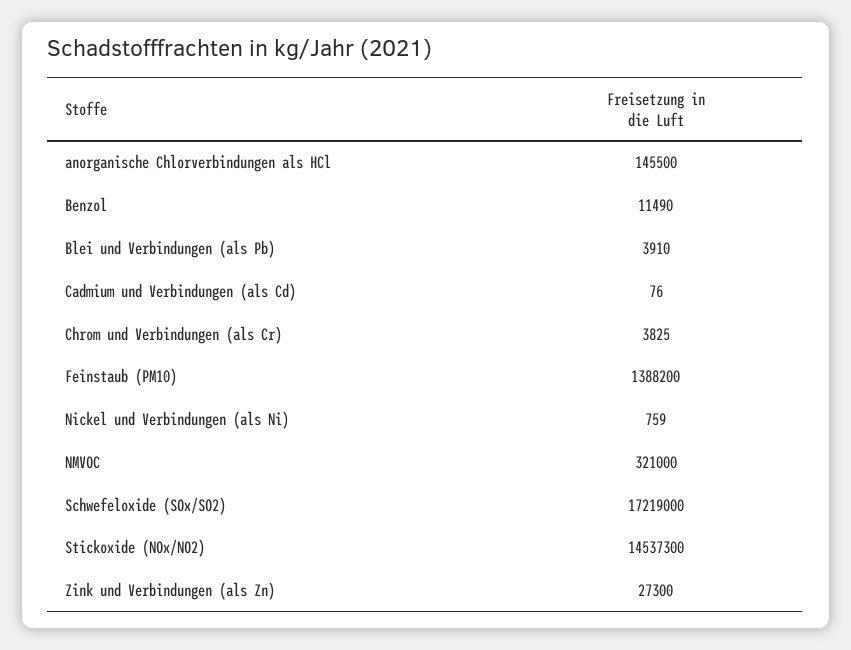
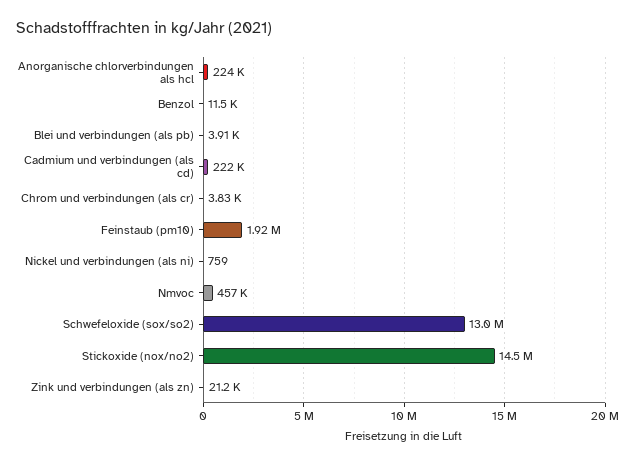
anorganische Chlorverbindungen als HCl: 145500 -> 224000
Cadmium und Verbindungen (als Cd): 76 -> 222000
Feinstaub (PM10): 1388200 -> 1920000
NMVOC: 321000 -> 457000
Schwefeloxide (SOx/SO2): 17219000 -> 13000000
Zink und Verbindungen (als Zn): 27300 -> 21200

